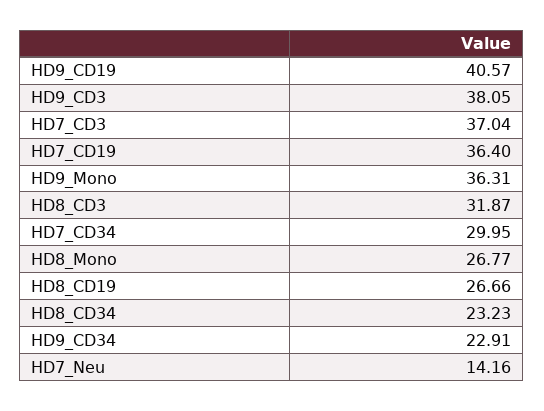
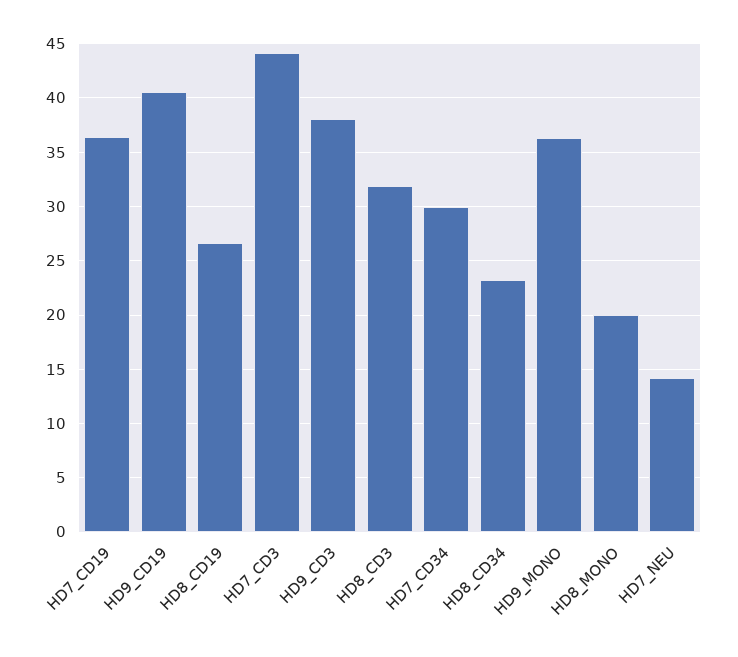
HD7_CD3: 37.04 -> 44
HD8_Mono: 26.77 -> 20
HD9_CD34: 22.91 -> none

